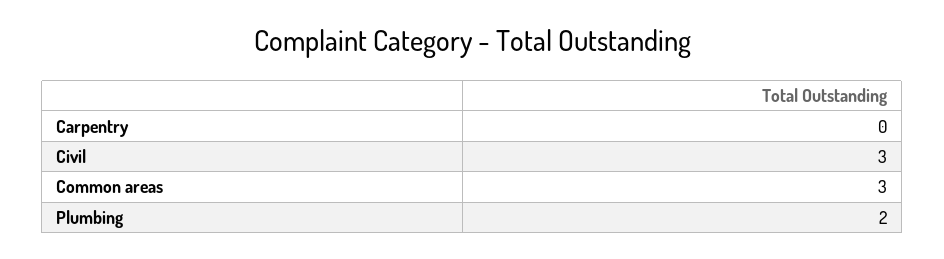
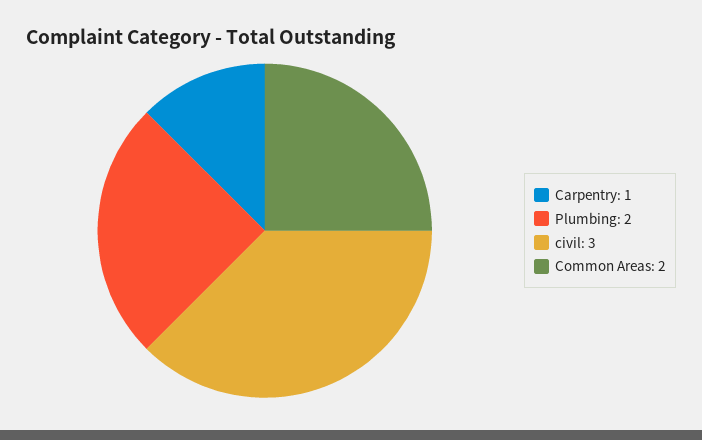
Carpentry: 0 -> 1
Common areas: 3 -> 2

